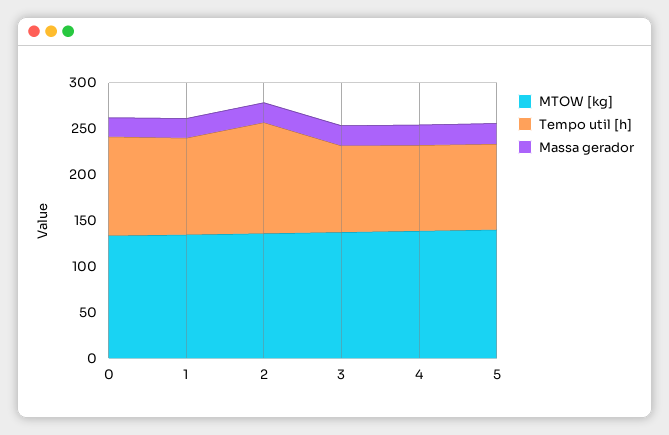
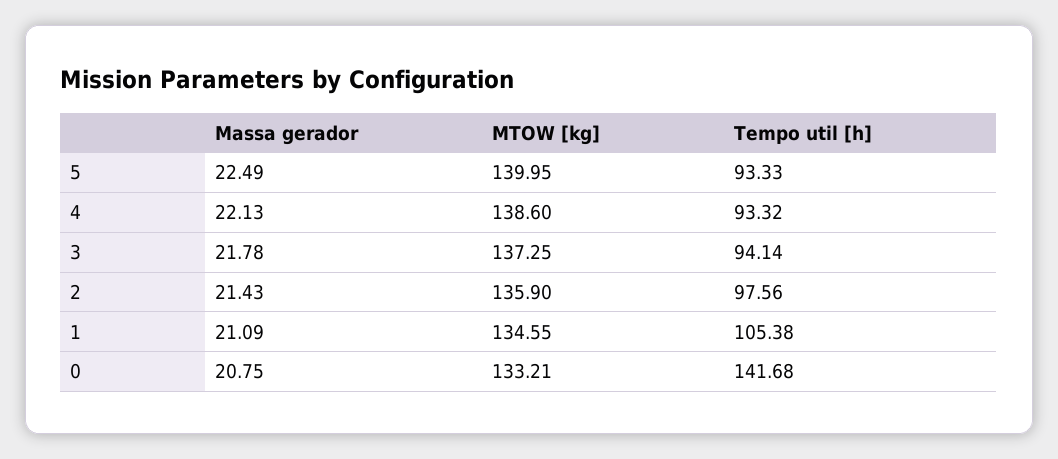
Tempo util [h], 0: 110 -> 141.68
Tempo util [h], 2: 120 -> 97.56

